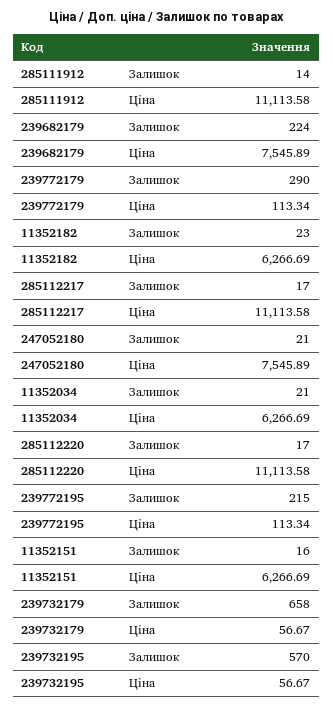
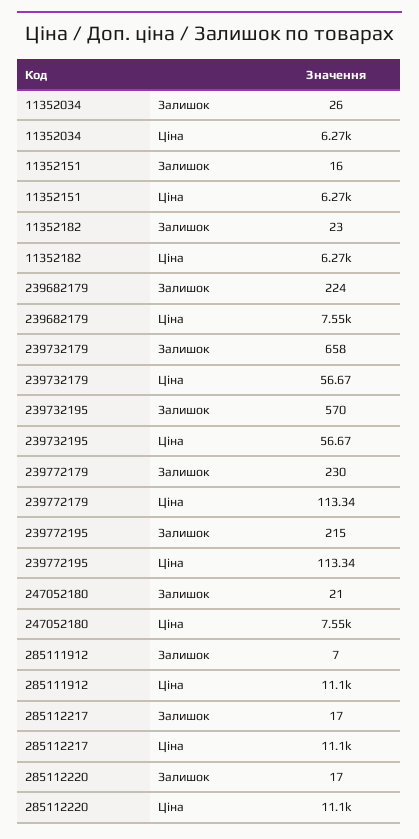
285111912, Залишок: 14 -> 7
239772179, Залишок: 290 -> 230
11352034, Залишок: 21 -> 26

